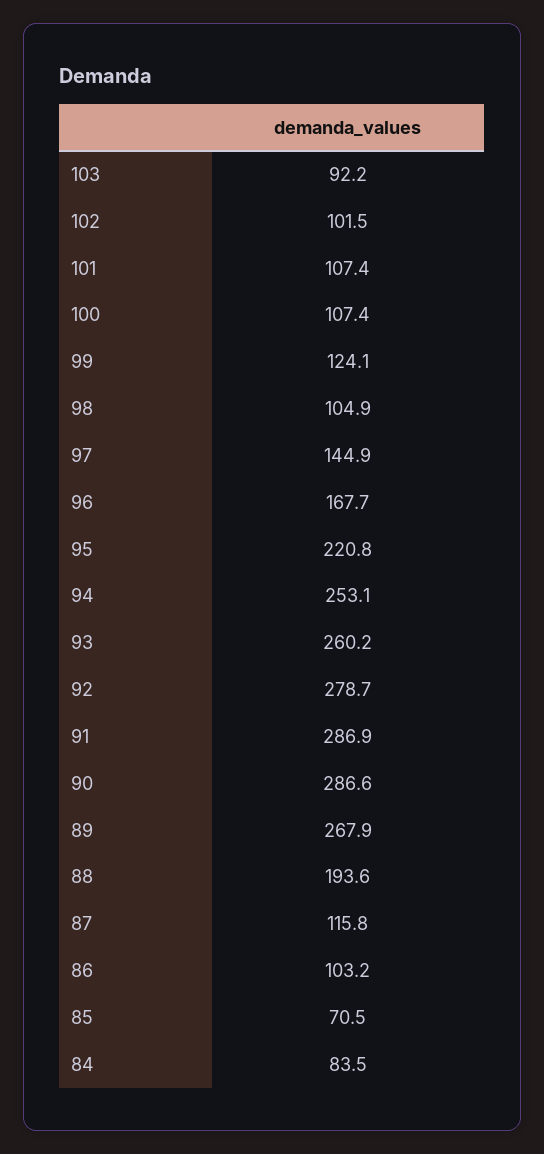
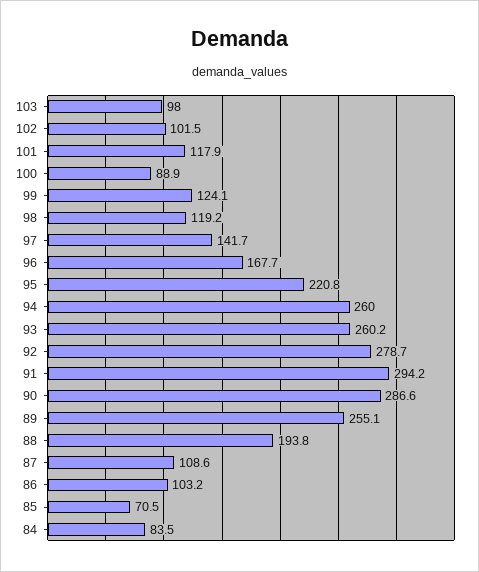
103: 92.2 -> 98
101: 107.4 -> 117.9
100: 107.4 -> 88.9
98: 104.9 -> 119.2
97: 144.9 -> 141.7
94: 253.1 -> 260
91: 286.9 -> 294.2
89: 267.9 -> 255.1
88: 193.6 -> 193.8
87: 115.8 -> 108.6

